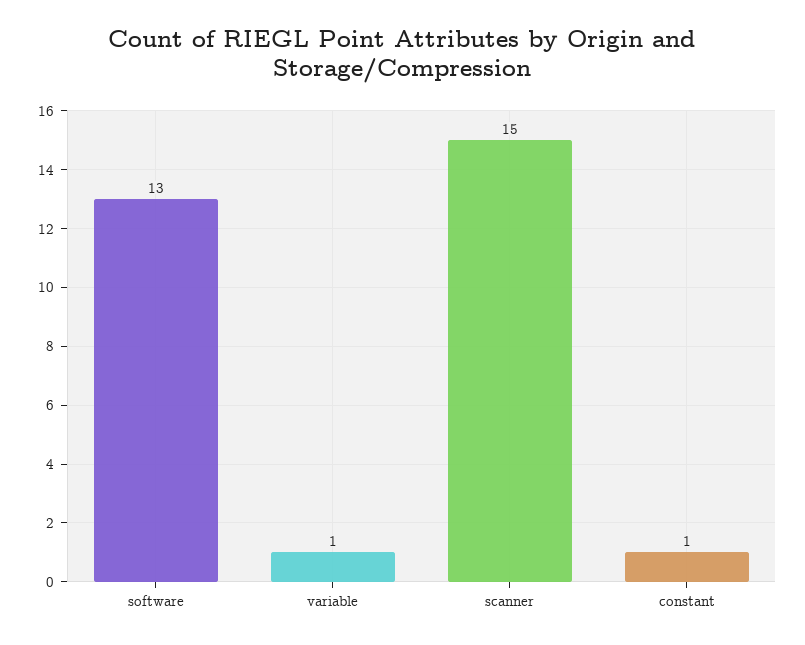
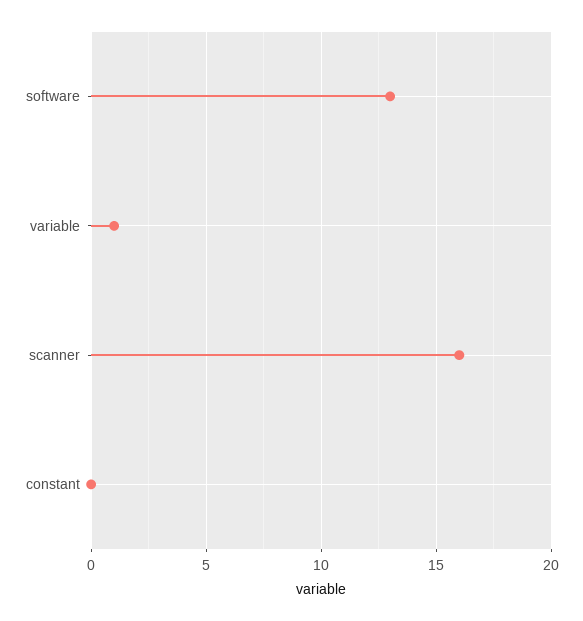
scanner: 15 -> 16
constant: 1 -> 0

